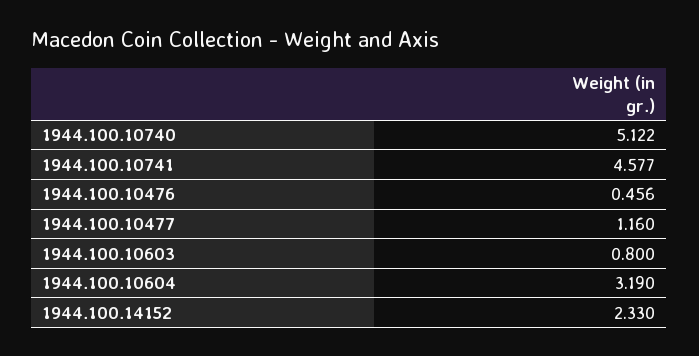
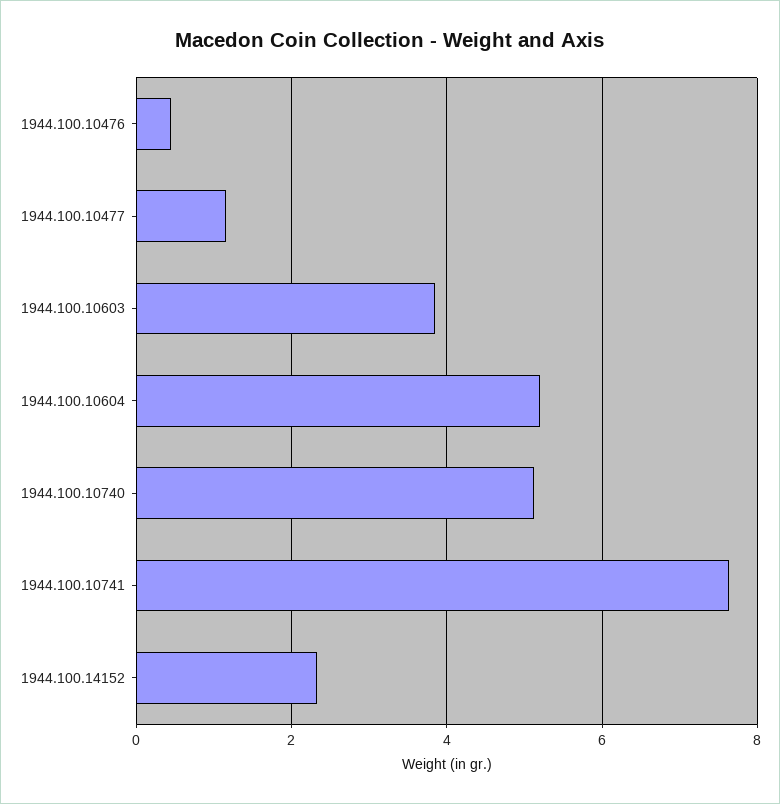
1944.100.10741: 4.577 -> 7.6
1944.100.10603: 0.8 -> 3.8
1944.100.10604: 3.19 -> 5.2

